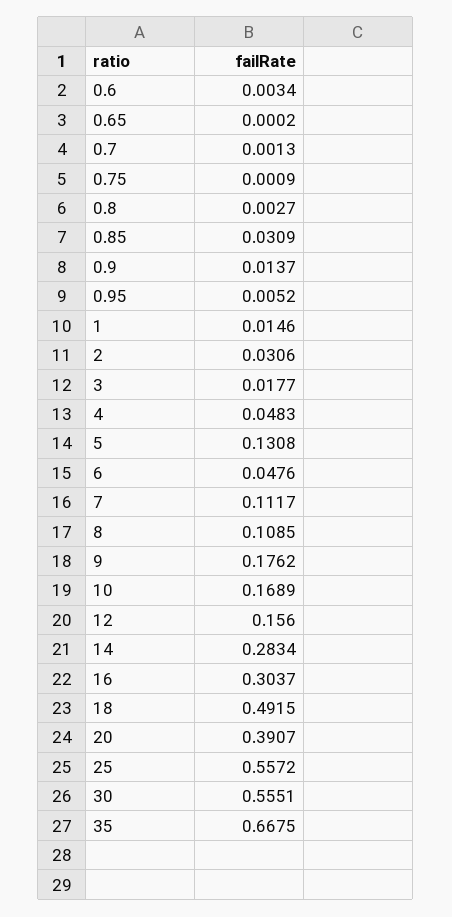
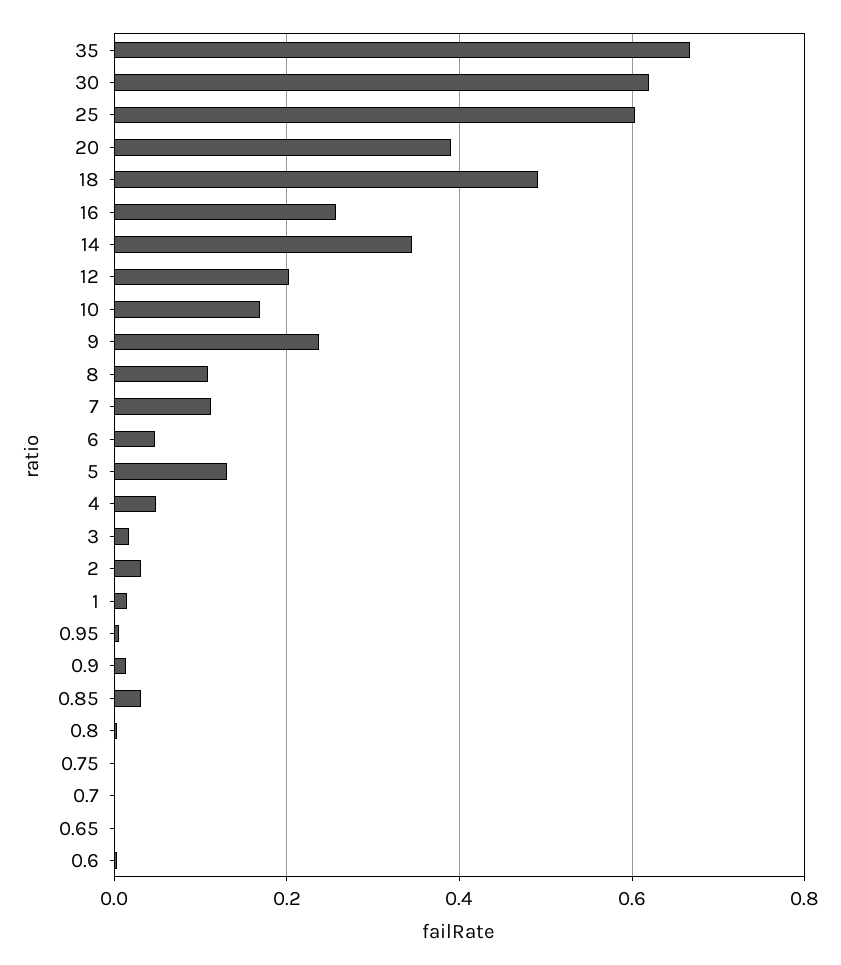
9: 0.1762 -> 0.24
12: 0.156 -> 0.2
14: 0.2834 -> 0.34
16: 0.3037 -> 0.26
25: 0.5572 -> 0.6
30: 0.5551 -> 0.62

